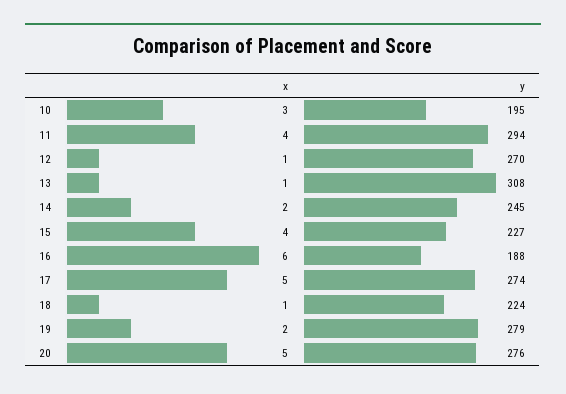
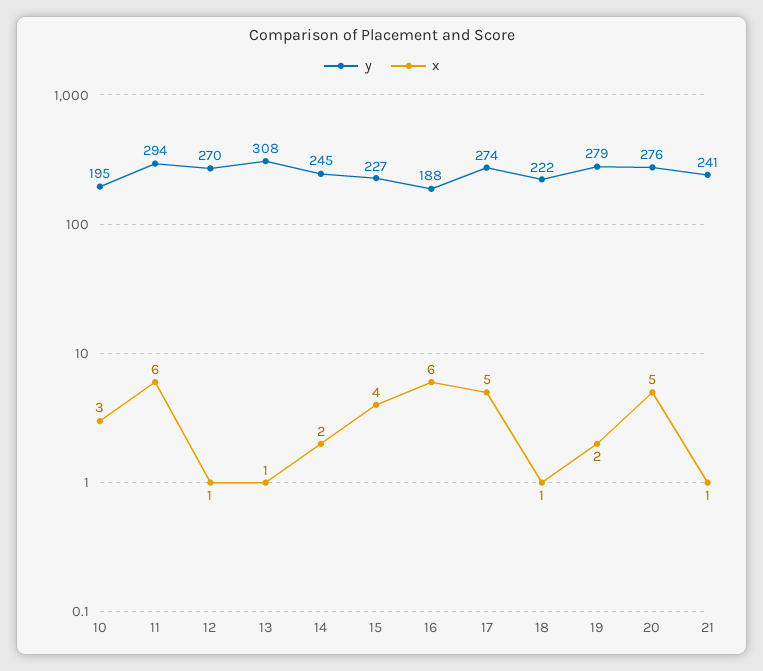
x, 11: 4 -> 6
y, 18: 224 -> 222
y, 21: none -> 241
x, 21: none -> 1

